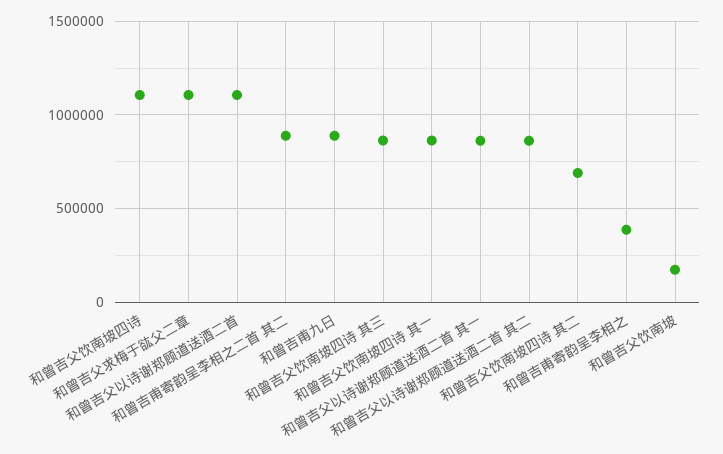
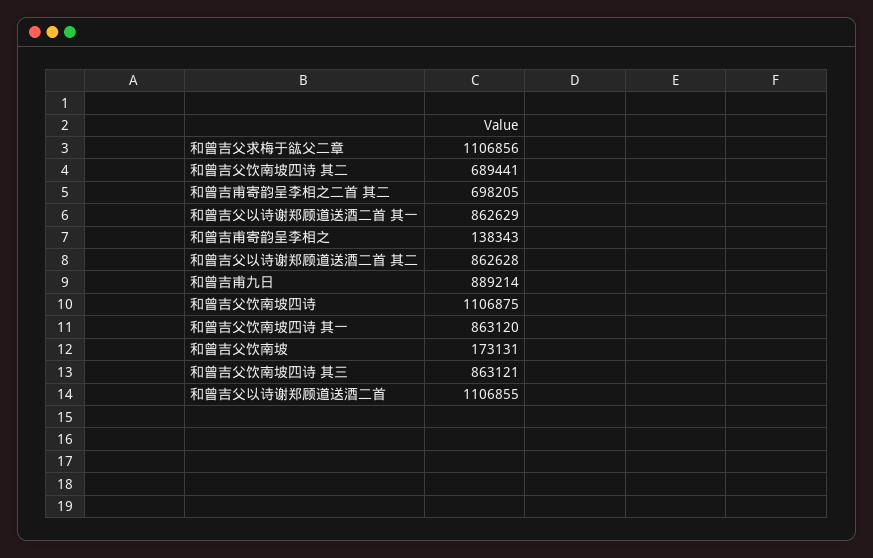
和曾吉甫寄韵呈李相之二首 其二: 900000 -> 698205
和曾吉甫寄韵呈李相之: 400000 -> 138343

